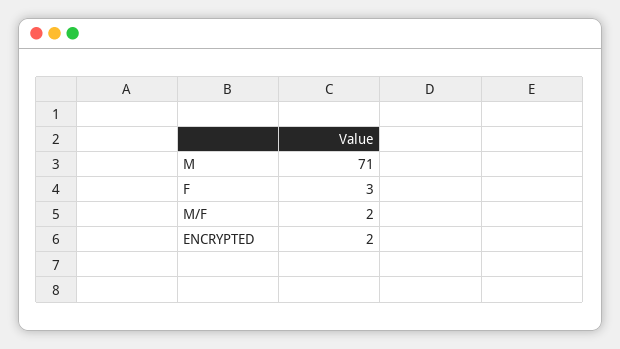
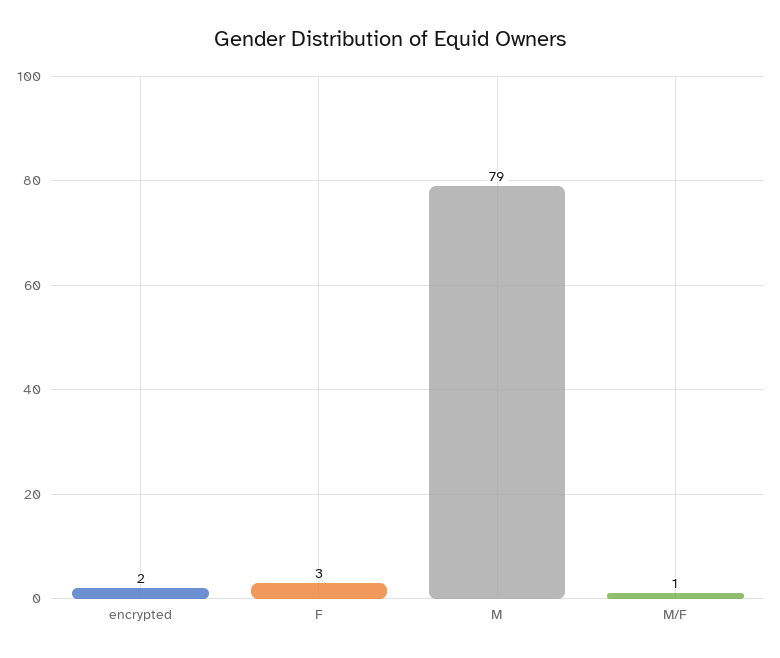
M: 71 -> 79
M/F: 2 -> 1

